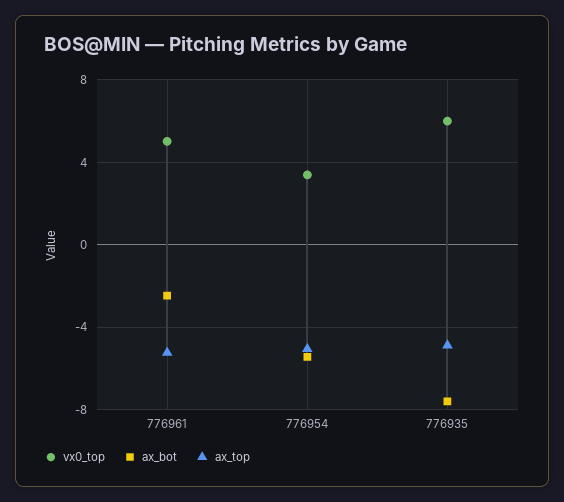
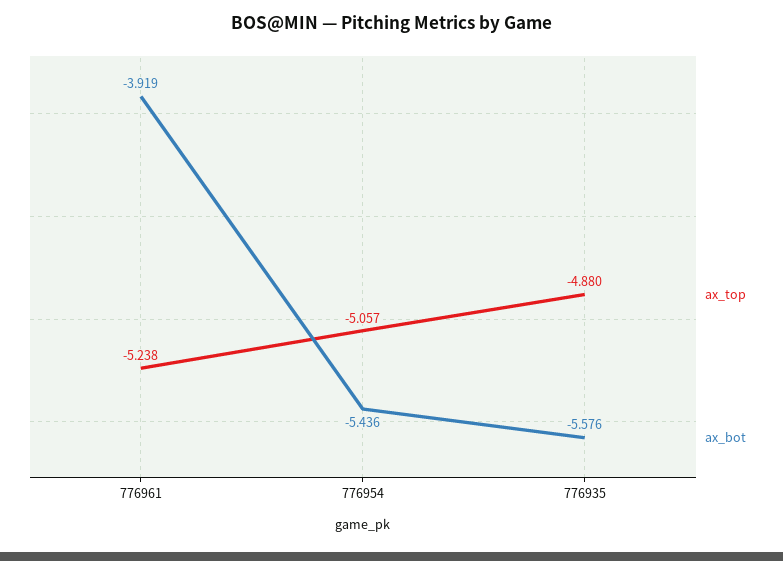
vx0_top, 776961: 5 -> none
ax_bot, 776961: -2.5 -> -3.919
vx0_top, 776954: 3.5 -> none
vx0_top, 776935: 6 -> none
ax_bot, 776935: -7.5 -> -5.576

